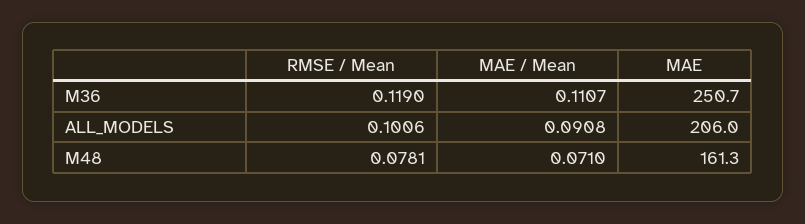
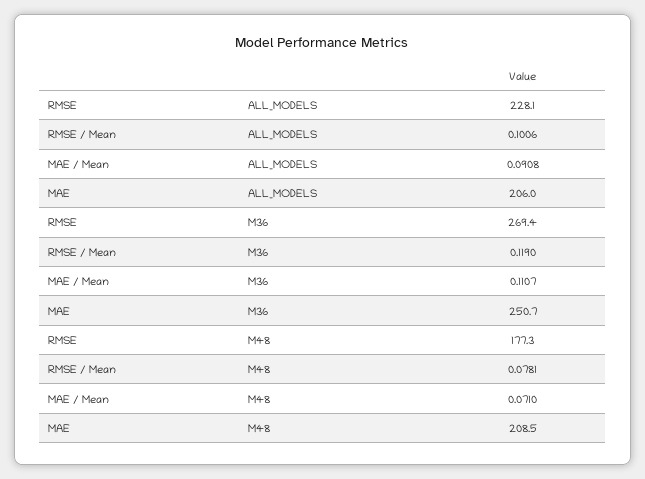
MAE, M48: 161.3 -> 208.5
RMSE, ALL_MODELS: none -> 228.1
RMSE, M36: none -> 269.4
RMSE, M48: none -> 177.3

